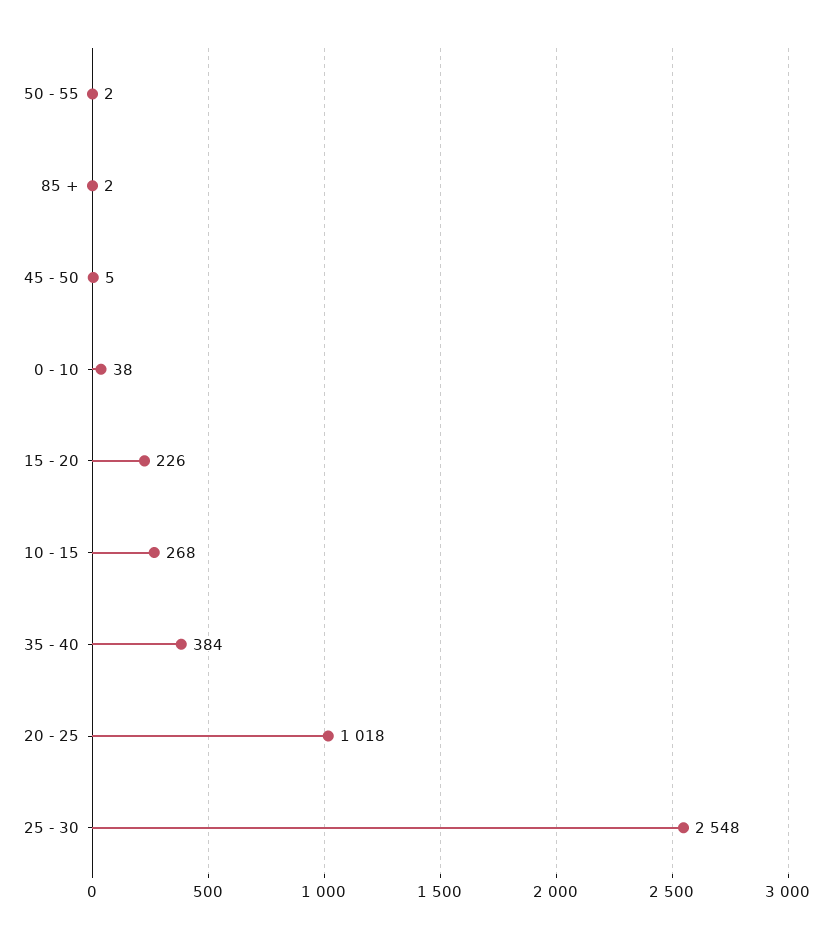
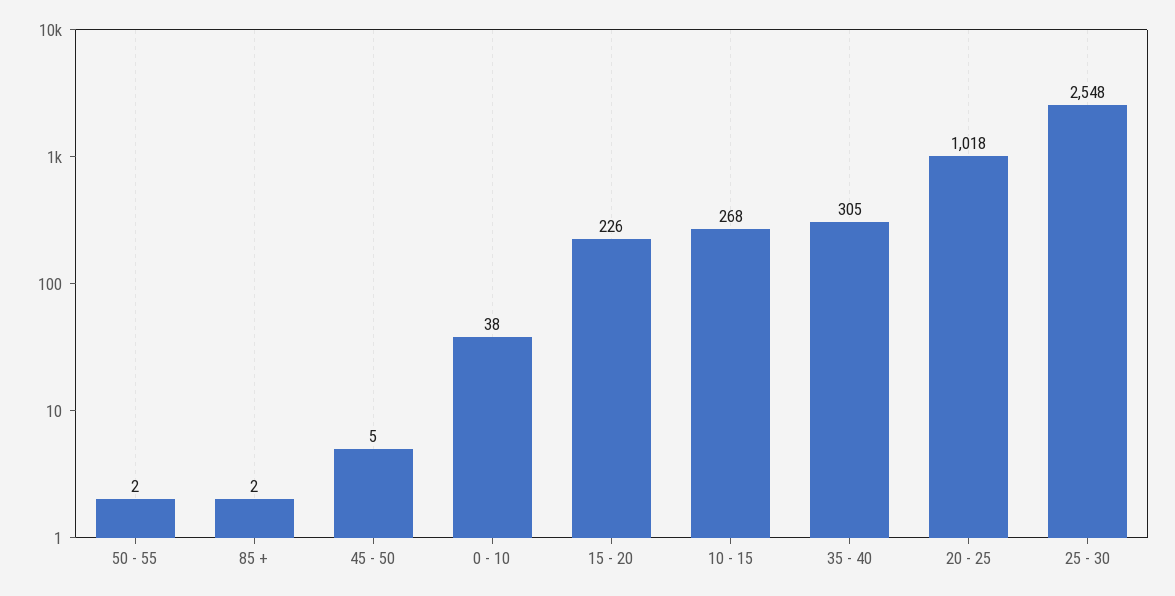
35 - 40: 384 -> 305

